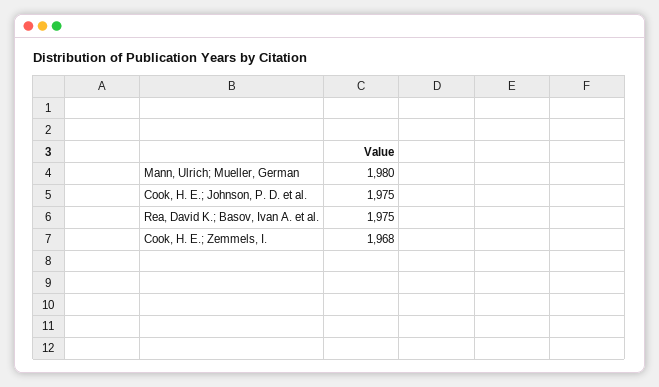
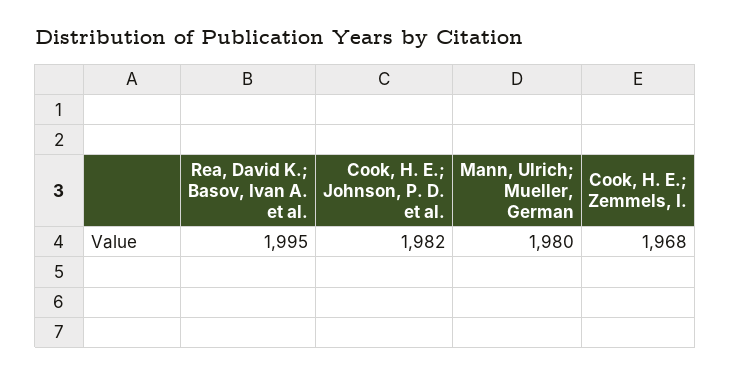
Cook, H. E.; Johnson, P. D. et al.: 1975 -> 1982
Rea, David K.; Basov, Ivan A. et al.: 1975 -> 1995

